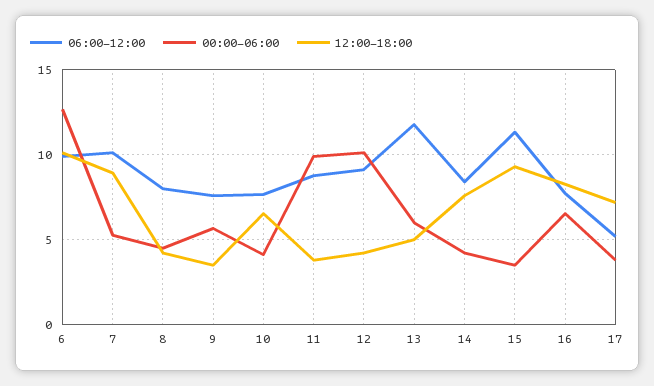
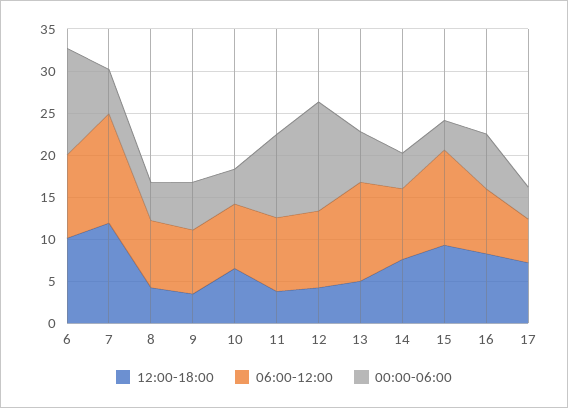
06:00-12:00, 7: 10 -> 13
12:00-18:00, 7: 9 -> 12
00:00-06:00, 12: 10 -> 13

